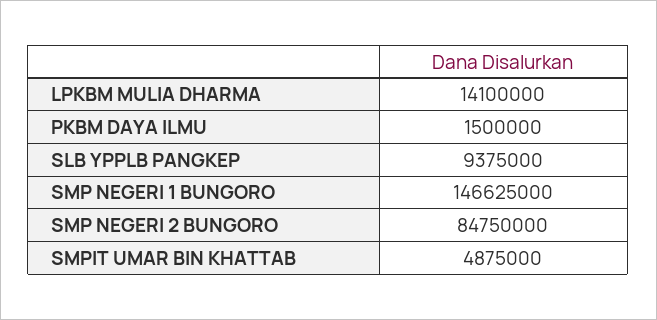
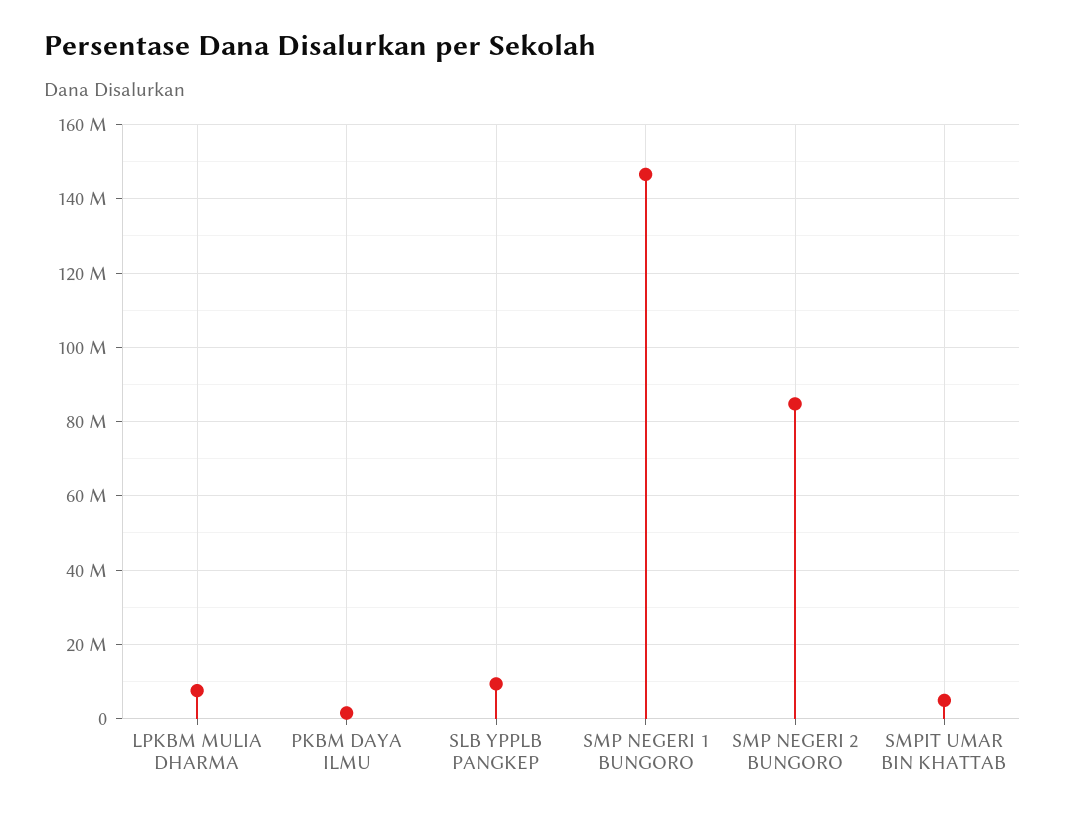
LPKBM MULIA DHARMA: 14100000 -> 8000000

